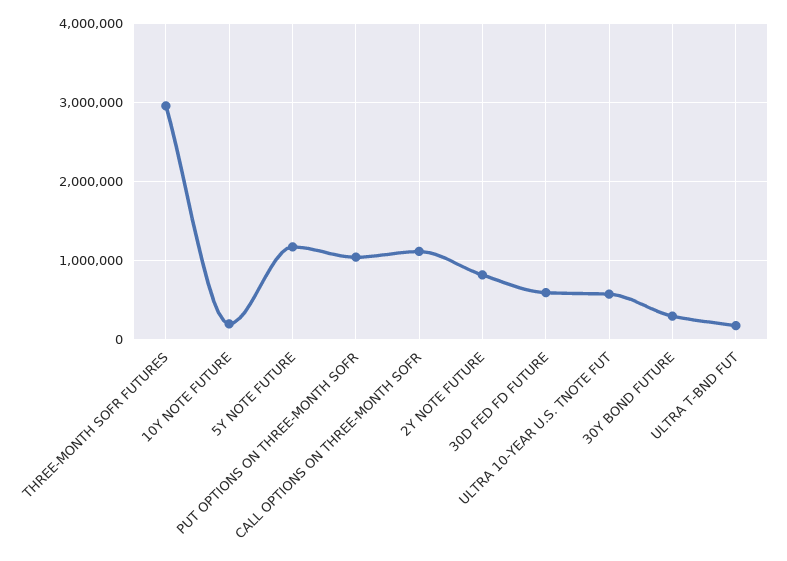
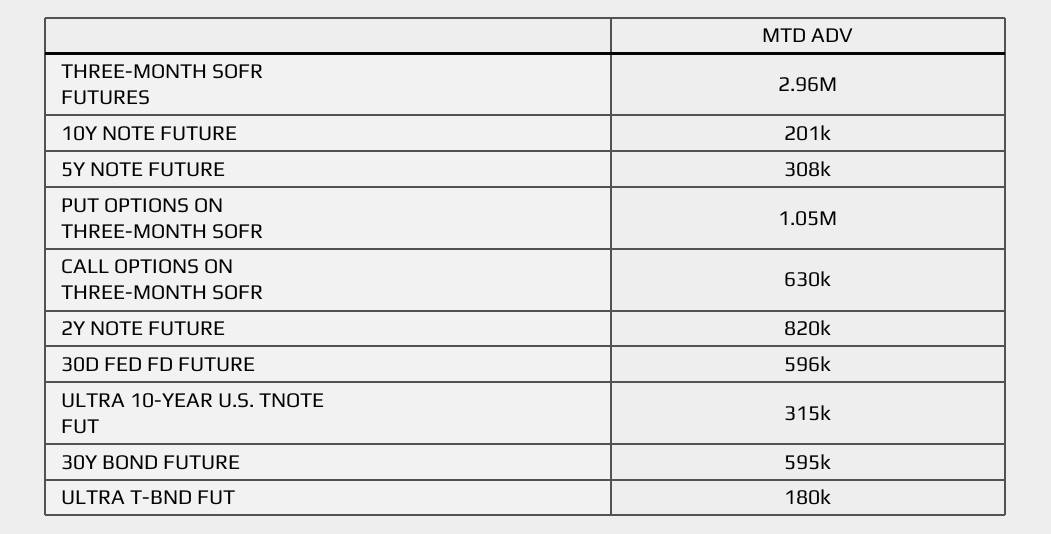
5Y NOTE FUTURE: 1200000 -> 308000
CALL OPTIONS ON THREE-MONTH SOFR: 1100000 -> 630000
ULTRA 10-YEAR U.S. TNOTE FUT: 600000 -> 315000
30Y BOND FUTURE: 300000 -> 595000

